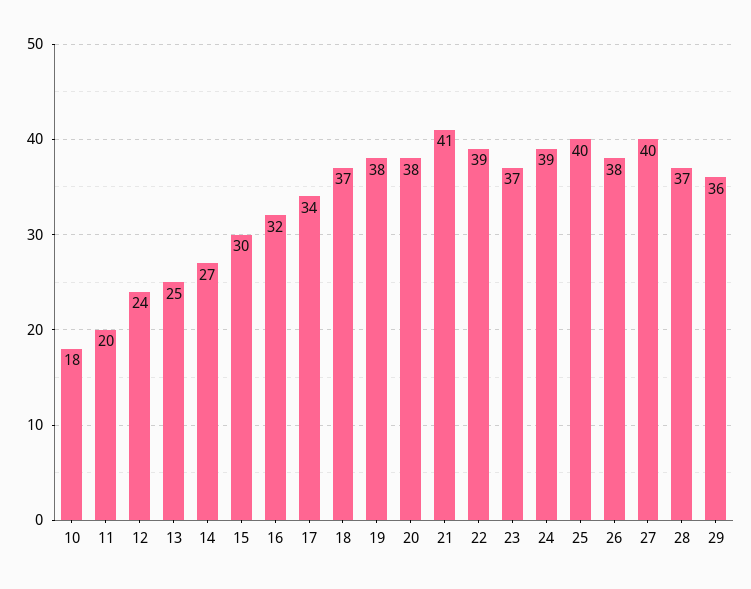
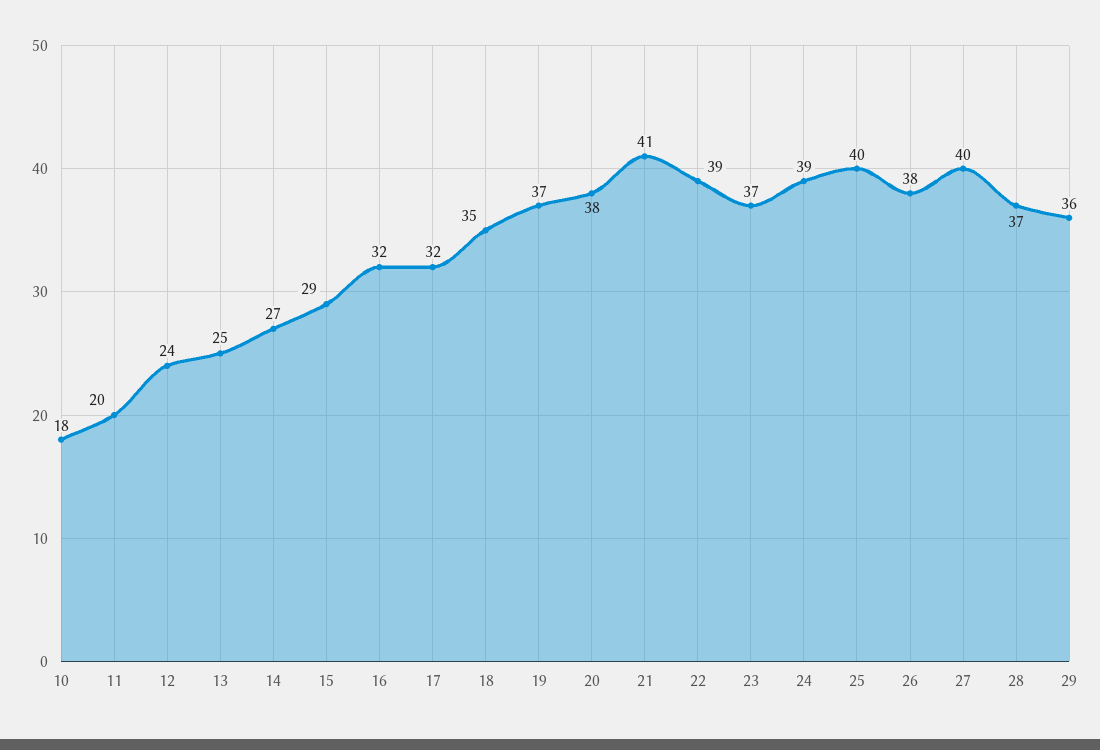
15: 30 -> 29
17: 34 -> 32
18: 37 -> 35
19: 38 -> 37

